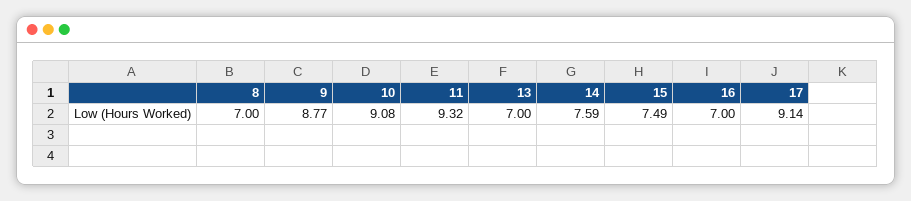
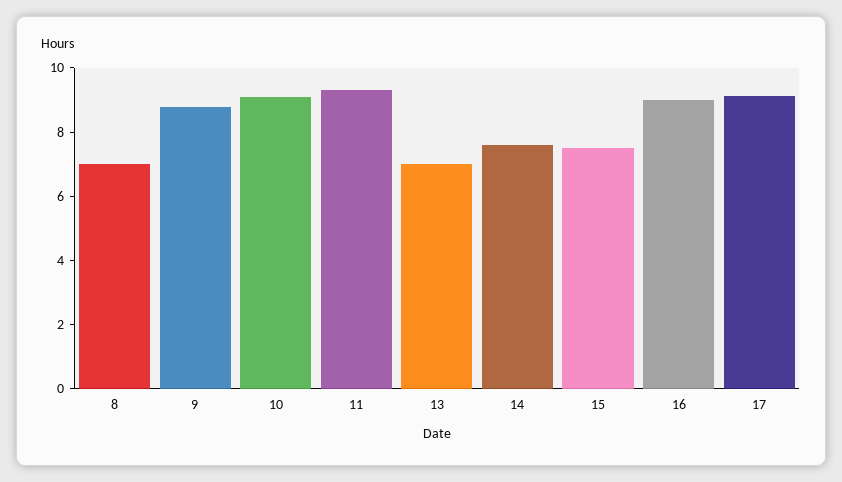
16: 7 -> 9

